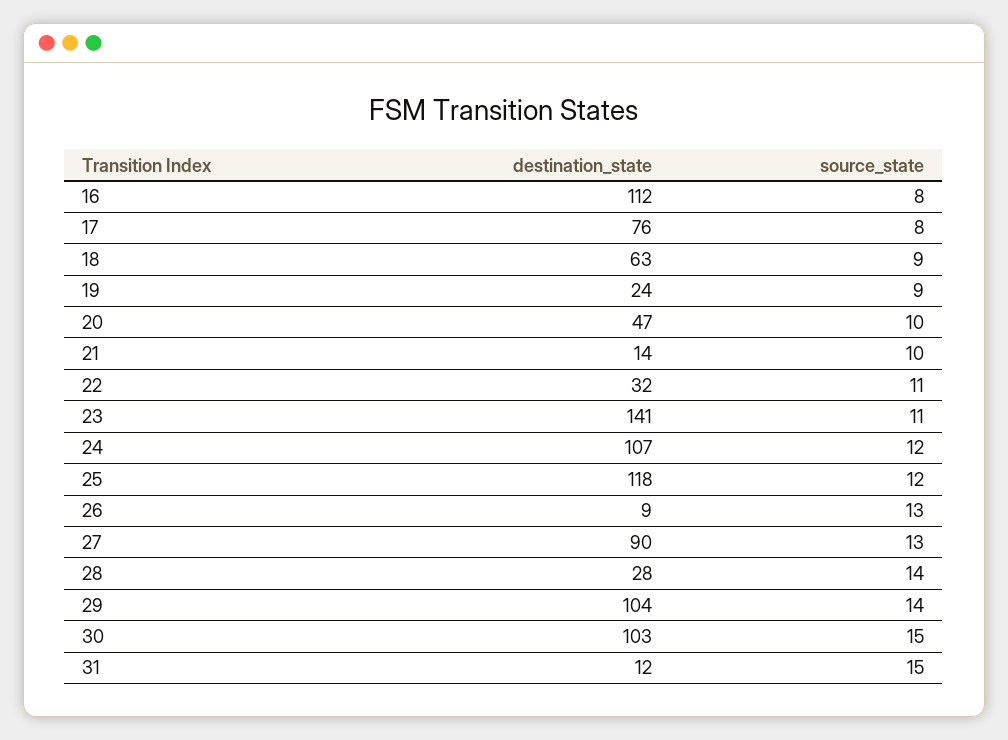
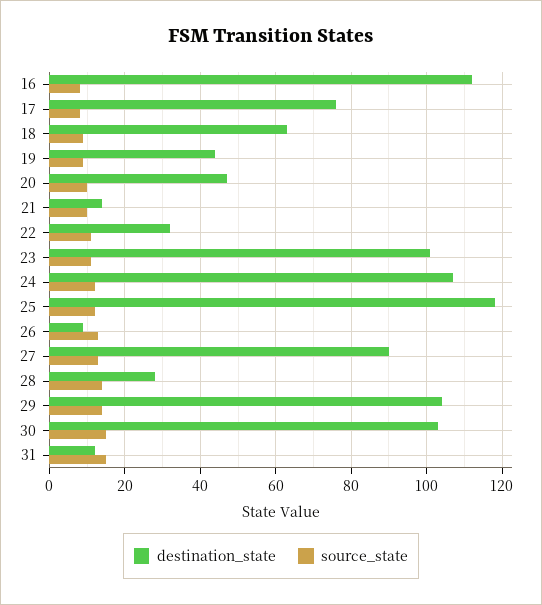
destination_state, 19: 24 -> 45
destination_state, 23: 141 -> 100

